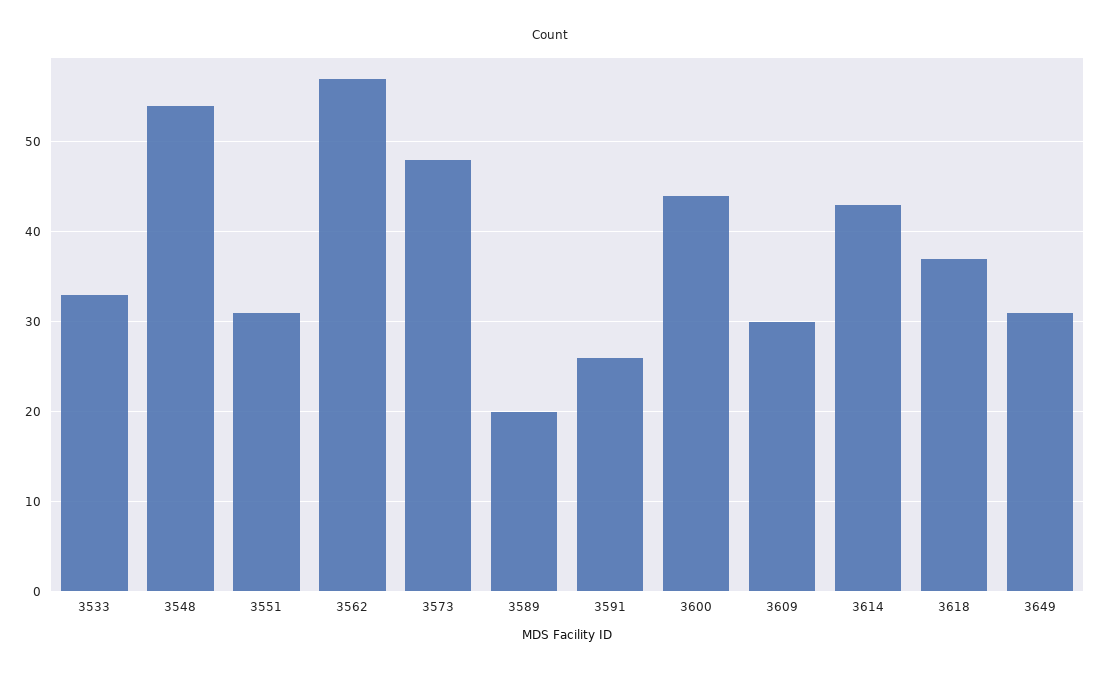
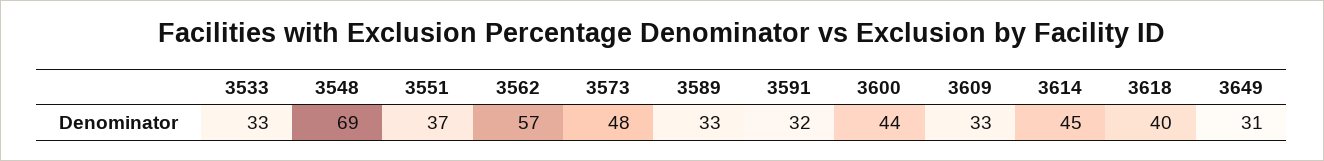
3548: 54 -> 69
3551: 31 -> 37
3589: 20 -> 33
3591: 26 -> 32
3609: 30 -> 33
3614: 43 -> 45
3618: 37 -> 40

